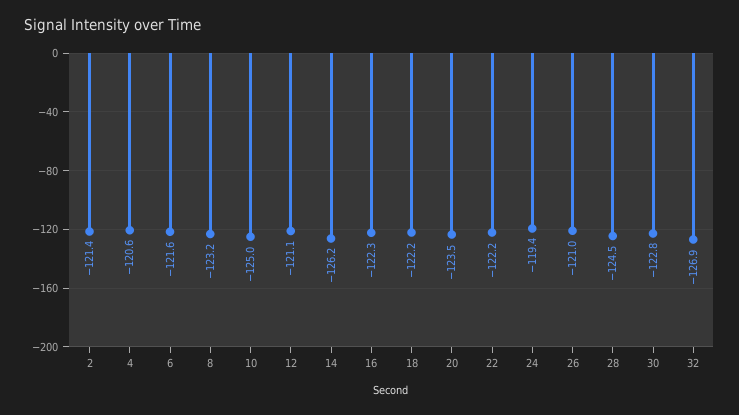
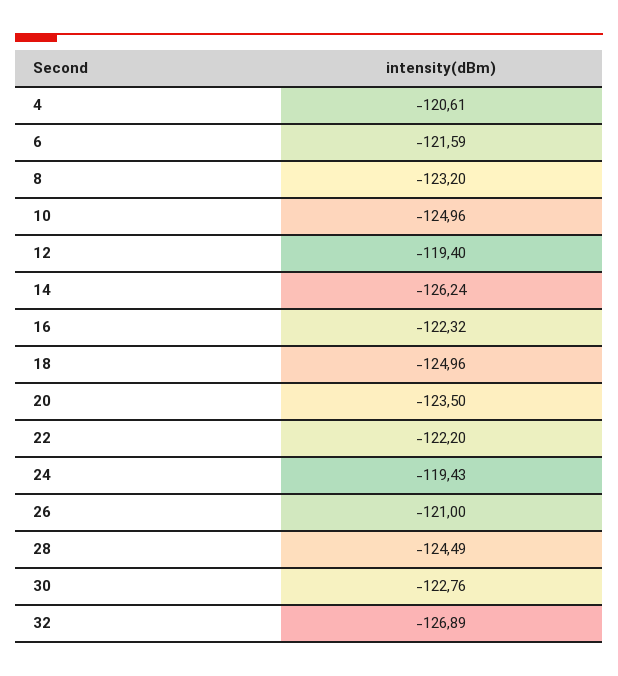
2: -121.4 -> none
12: -121.1 -> -119.4
18: -122.2 -> -124.96

